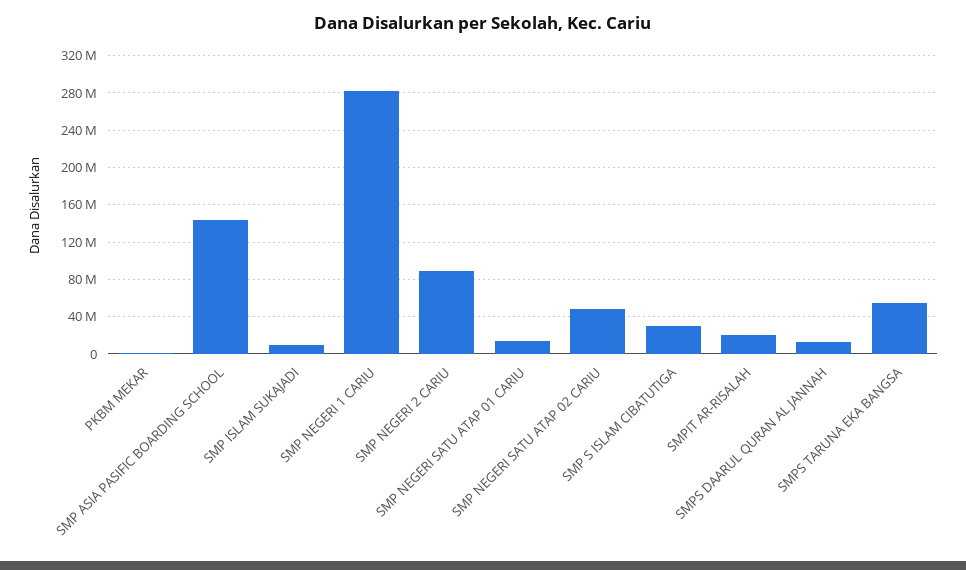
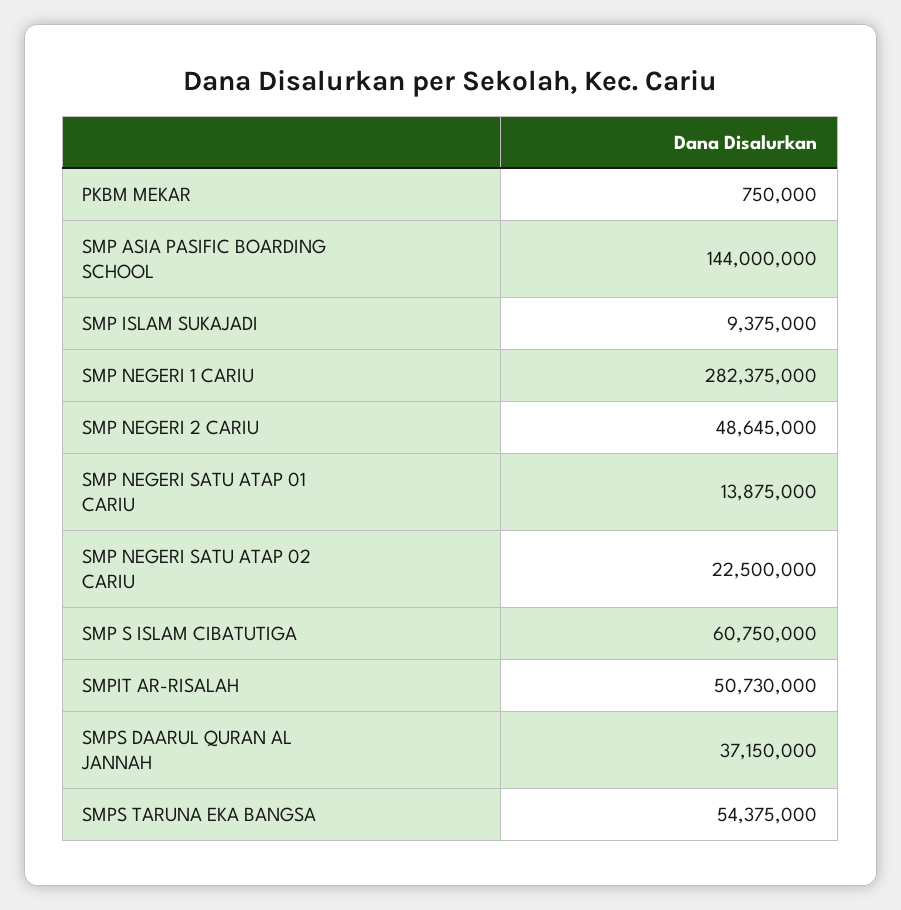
SMP NEGERI 2 CARIU: 90000000 -> 48645000
SMP NEGERI SATU ATAP 02 CARIU: 50000000 -> 22500000
SMP S ISLAM CIBATUTIGA: 30000000 -> 60750000
SMPIT AR-RISALAH: 20000000 -> 50730000
SMPS DAARUL QURAN AL JANNAH: 10000000 -> 37150000

